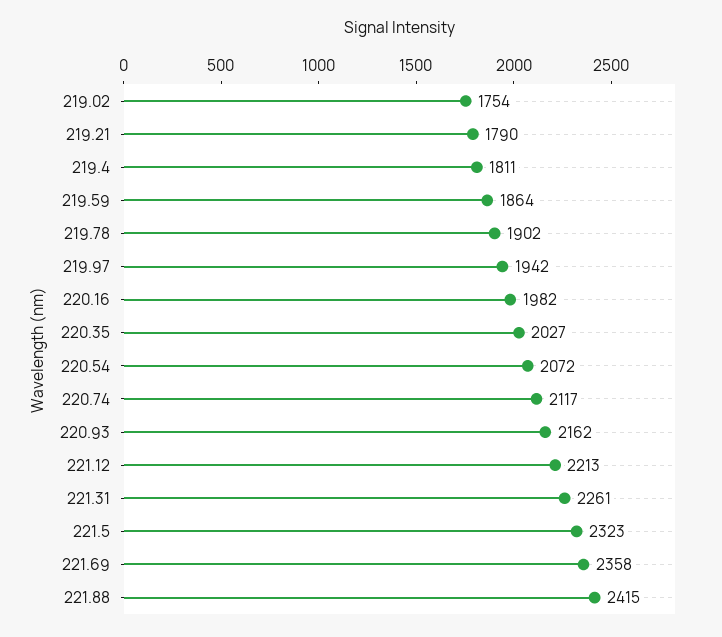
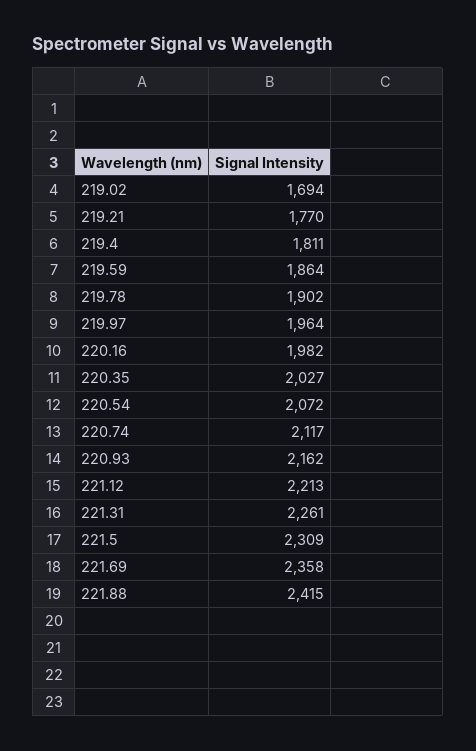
219.02: 1754 -> 1694
219.21: 1790 -> 1770
219.97: 1942 -> 1964
221.5: 2323 -> 2309

